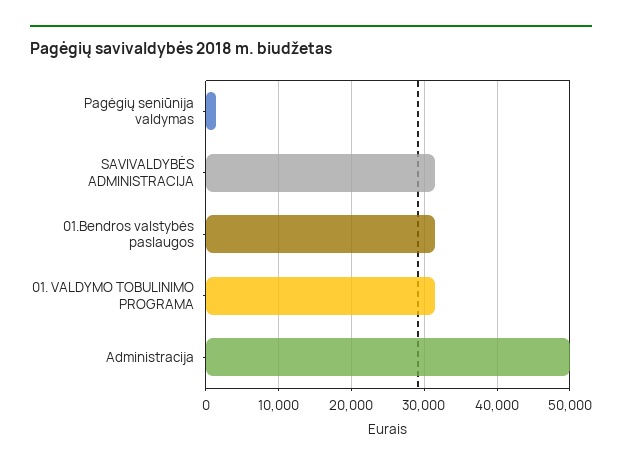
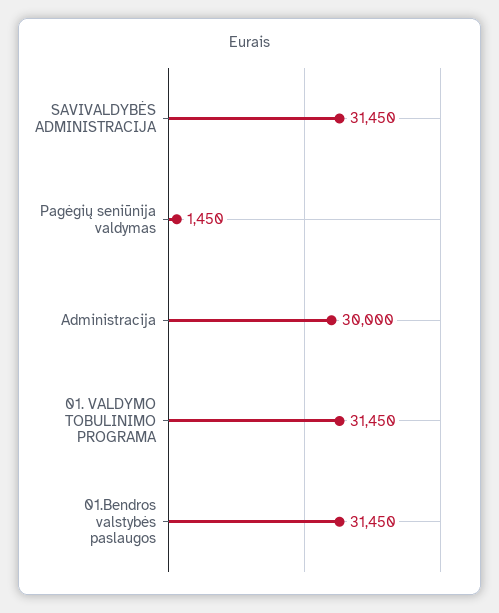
Administracija: 50000 -> 30000

